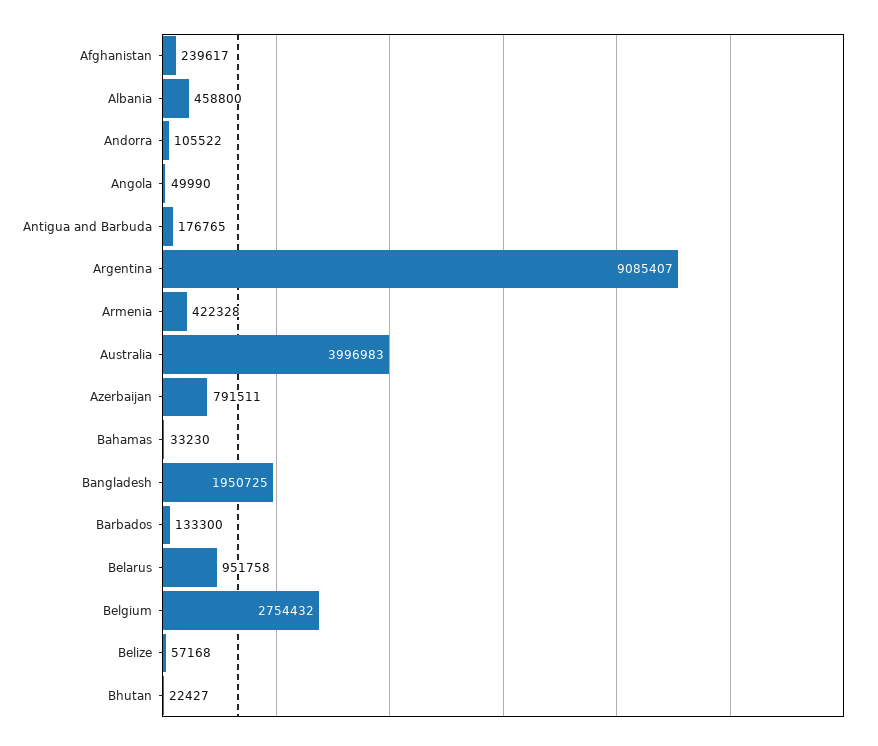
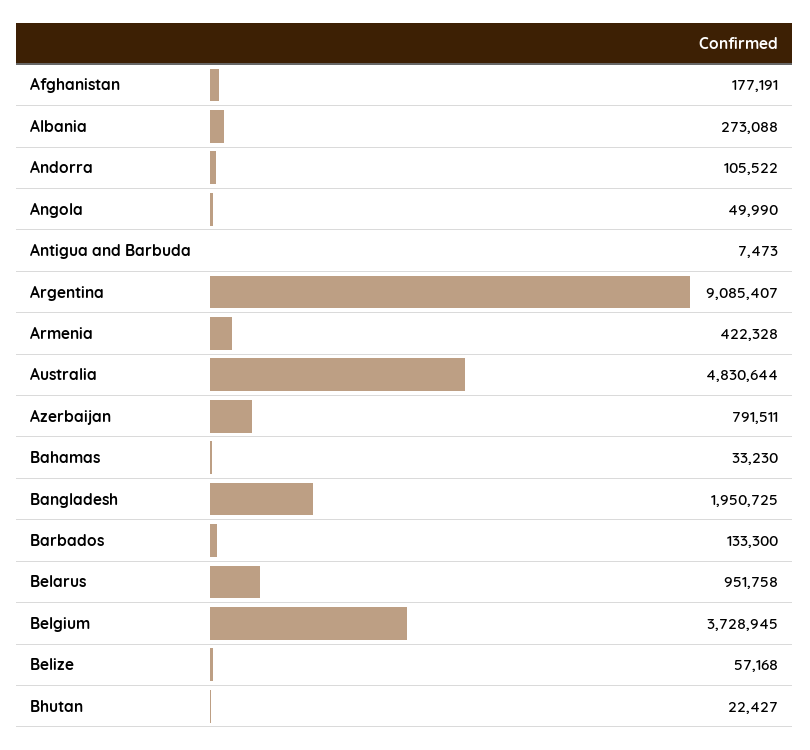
Afghanistan: 239617 -> 177191
Albania: 458800 -> 273088
Antigua and Barbuda: 176765 -> 7473
Australia: 3996983 -> 4830644
Belgium: 2754432 -> 3728945

